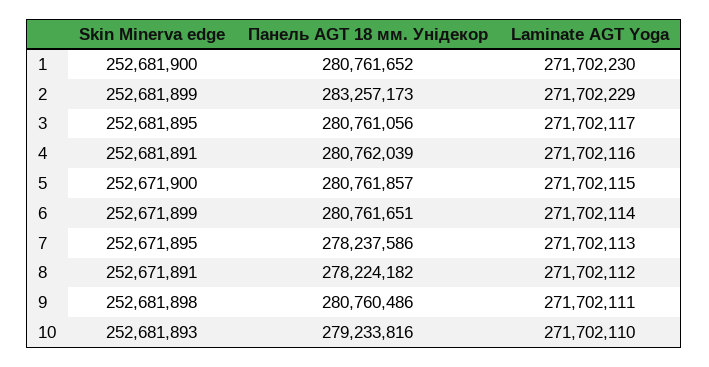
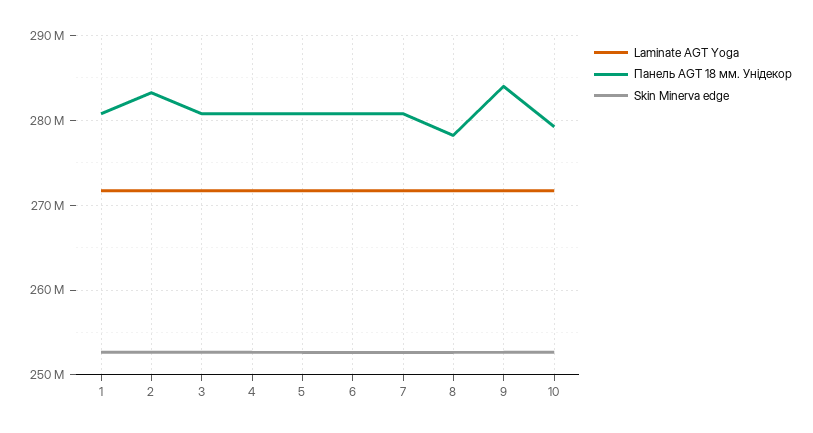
Панель AGT 18 мм. Унідекор, 7: 278237586 -> 281000000
Панель AGT 18 мм. Унідекор, 9: 280760486 -> 284000000

